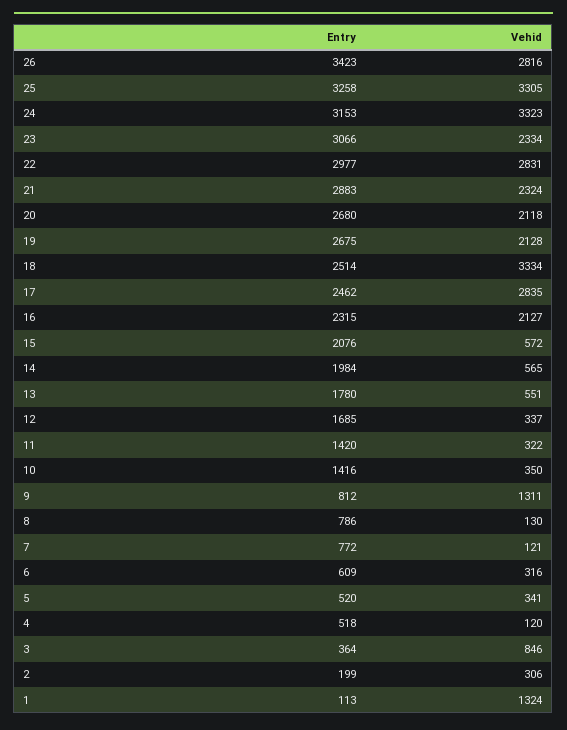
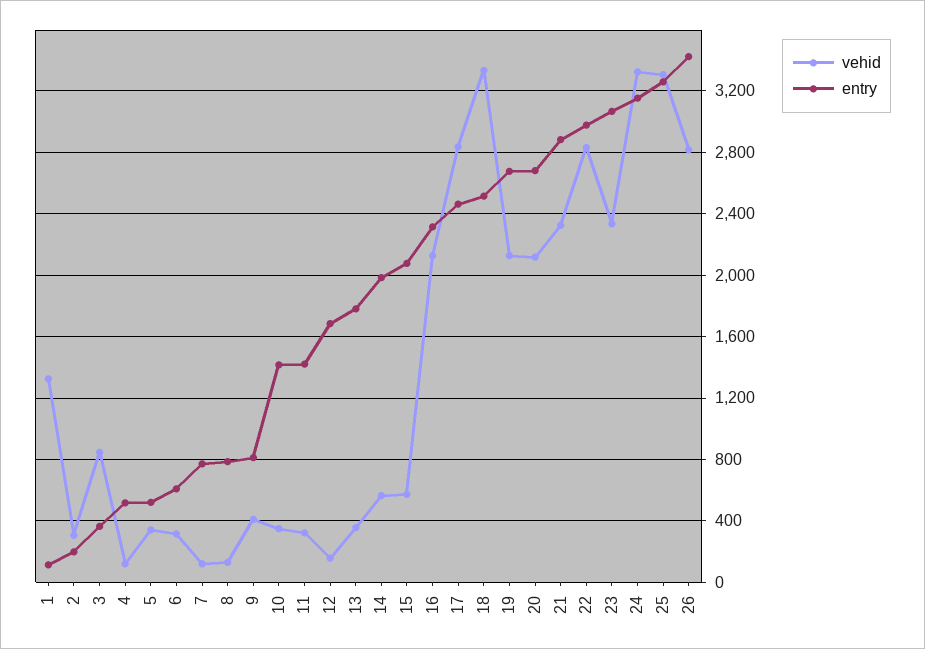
Vehid, 13: 551 -> 350
Vehid, 12: 337 -> 150
Vehid, 9: 1311 -> 400

